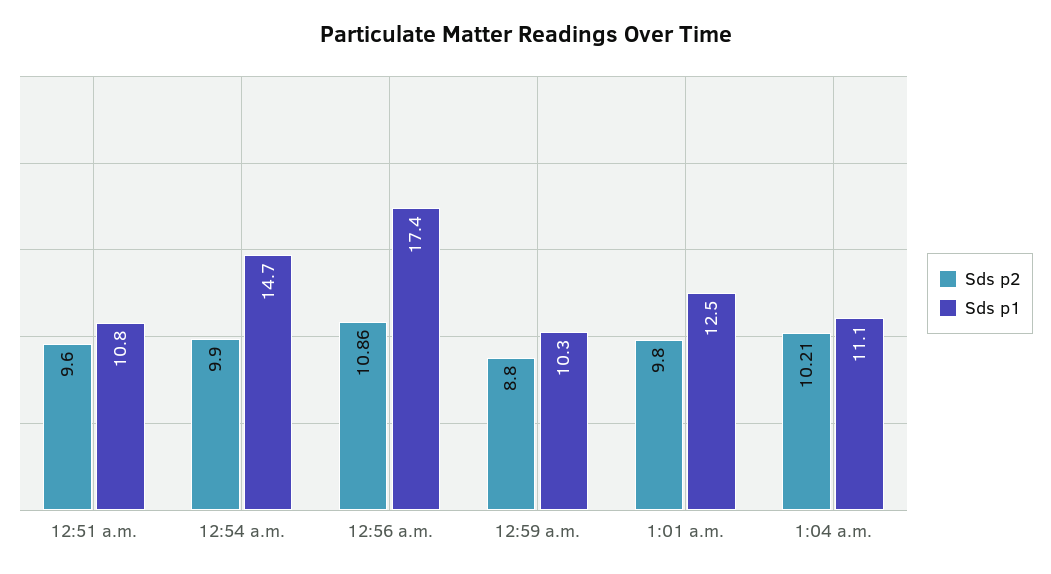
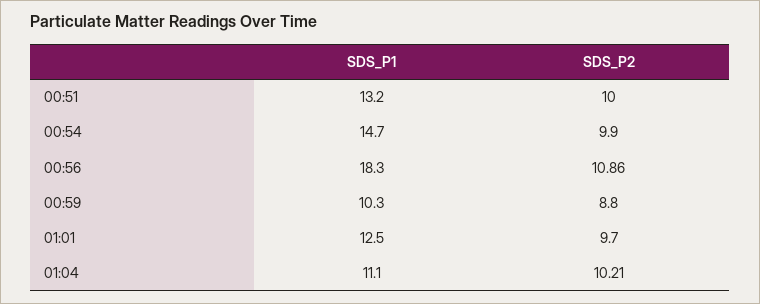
Sds p2, 12:51 a.m.: 9.6 -> 10
Sds p1, 12:51 a.m.: 10.8 -> 13.2
Sds p1, 12:56 a.m.: 17.4 -> 18.3
Sds p2, 1:01 a.m.: 9.8 -> 9.7

